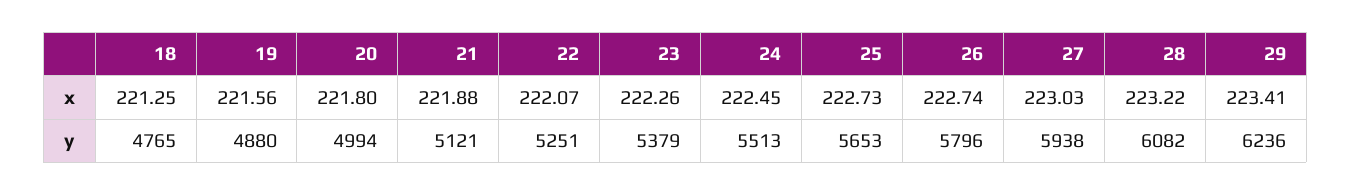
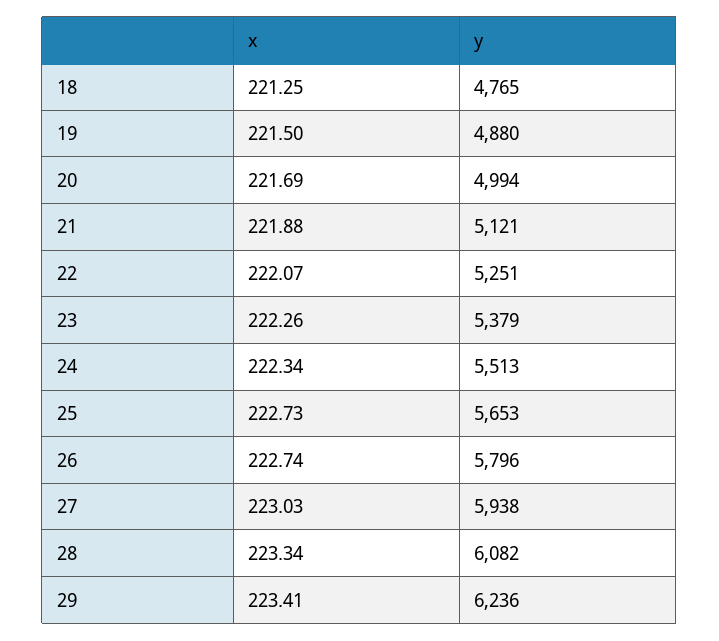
19, x: 221.56 -> 221.5
20, x: 221.8 -> 221.69
24, x: 222.45 -> 222.34
28, x: 223.22 -> 223.34

